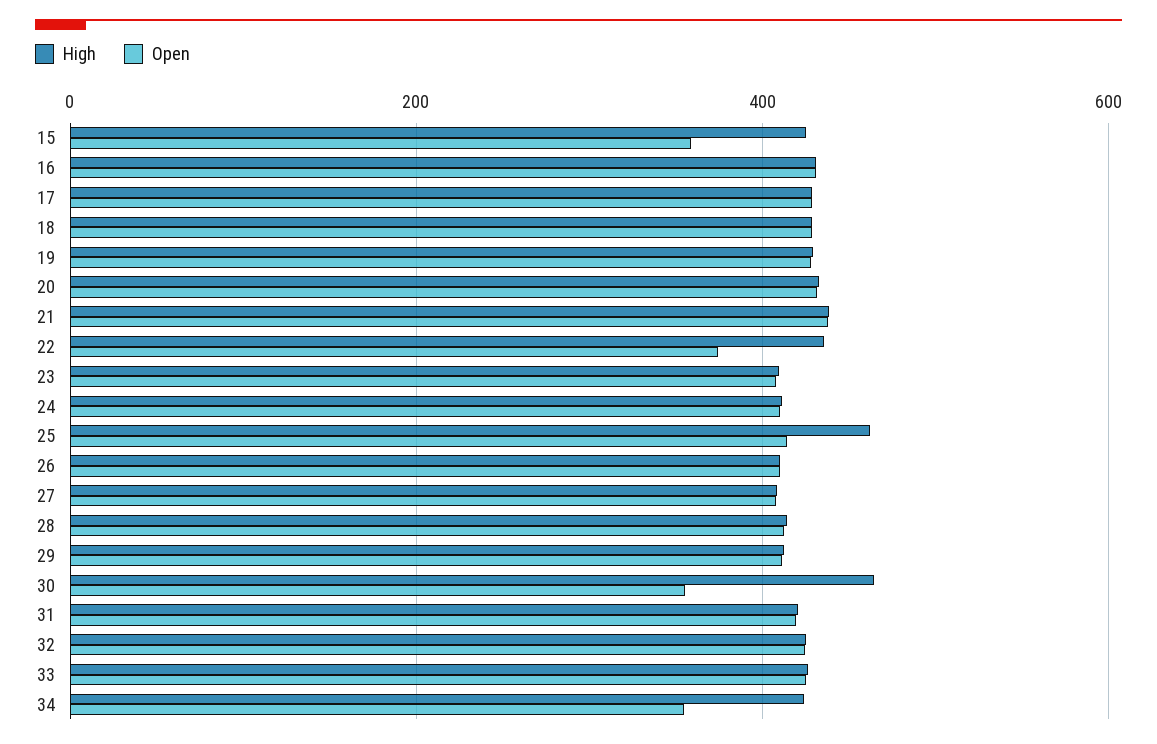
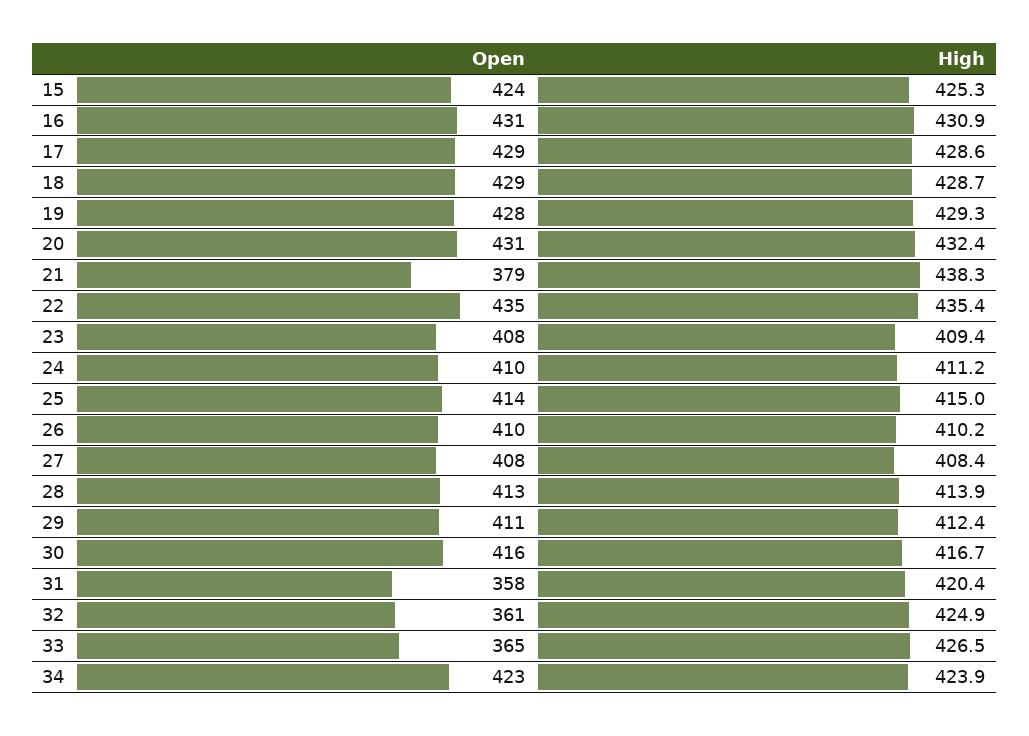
Open, 15: 360 -> 424
Open, 21: 440 -> 379
Open, 22: 380 -> 435
High, 25: 460 -> 415
High, 30: 460 -> 416.7
Open, 30: 360 -> 416
Open, 31: 420 -> 358
Open, 32: 420 -> 361
Open, 33: 420 -> 365
Open, 34: 360 -> 423

